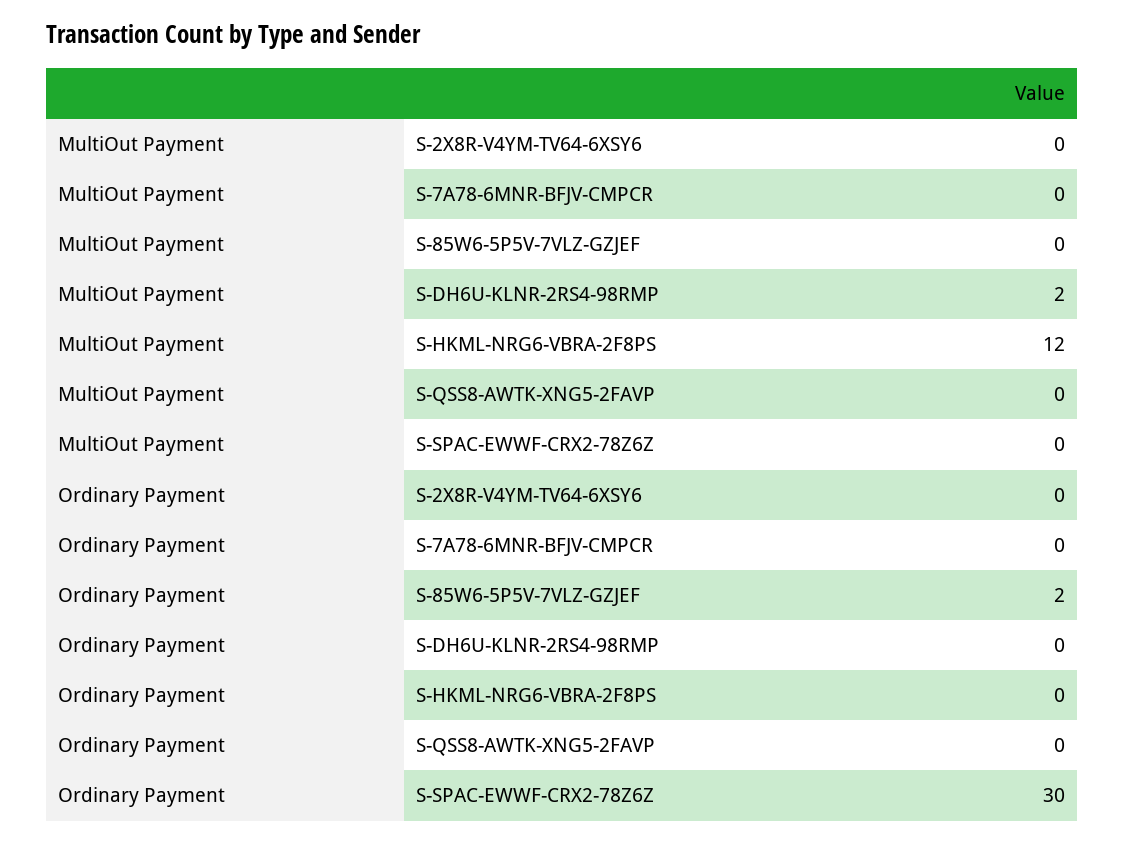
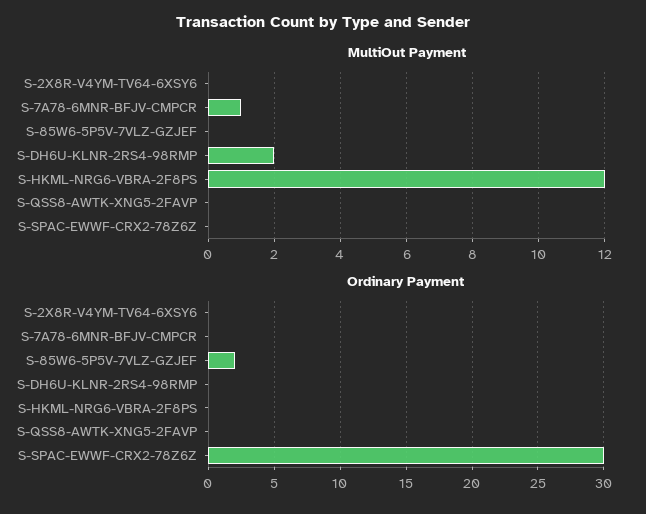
MultiOut Payment, S-7A78-6MNR-BFJV-CMPCR: 0 -> 1

